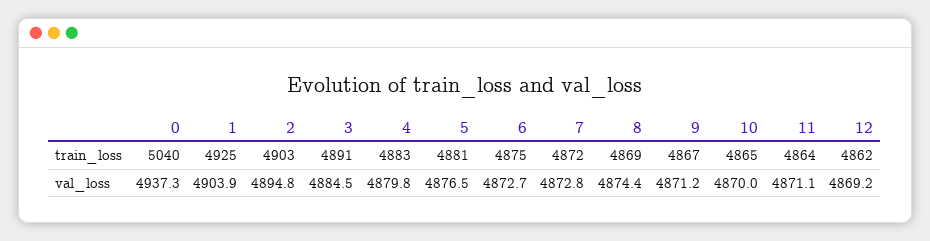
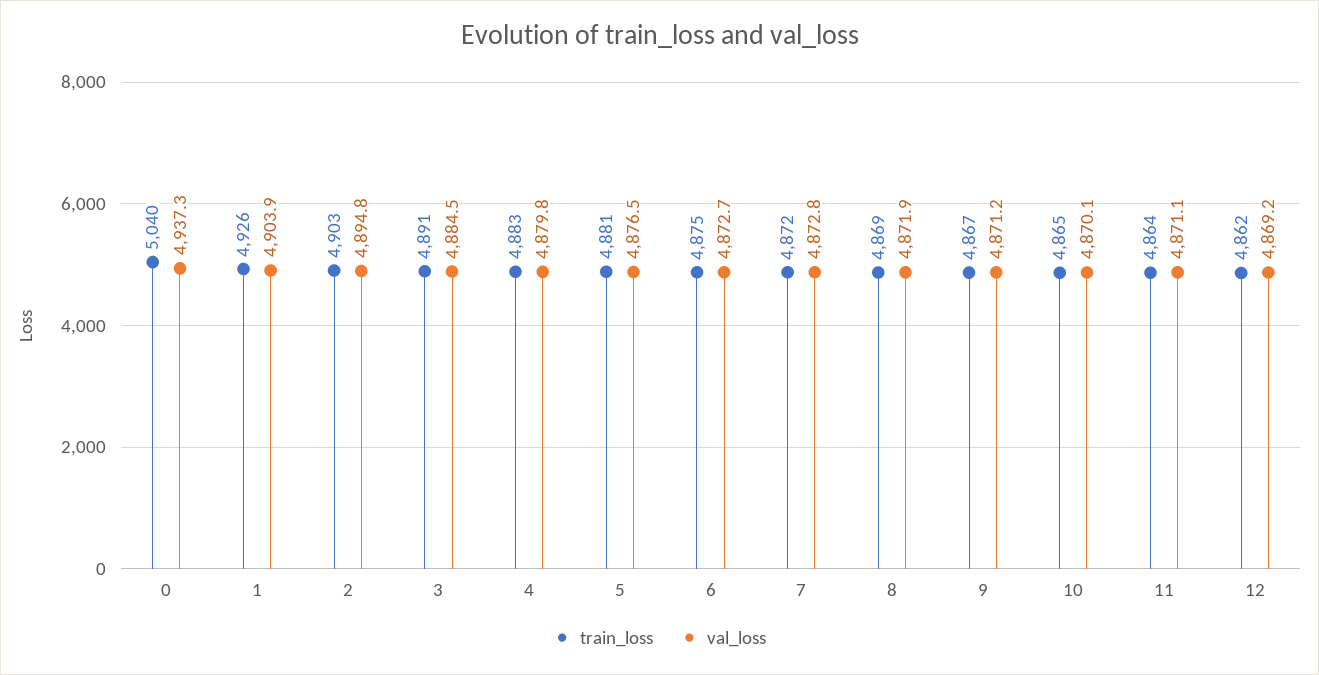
train_loss, 1: 4925 -> 4926
val_loss, 8: 4874.4 -> 4871.9
val_loss, 10: 4870 -> 4870.1

